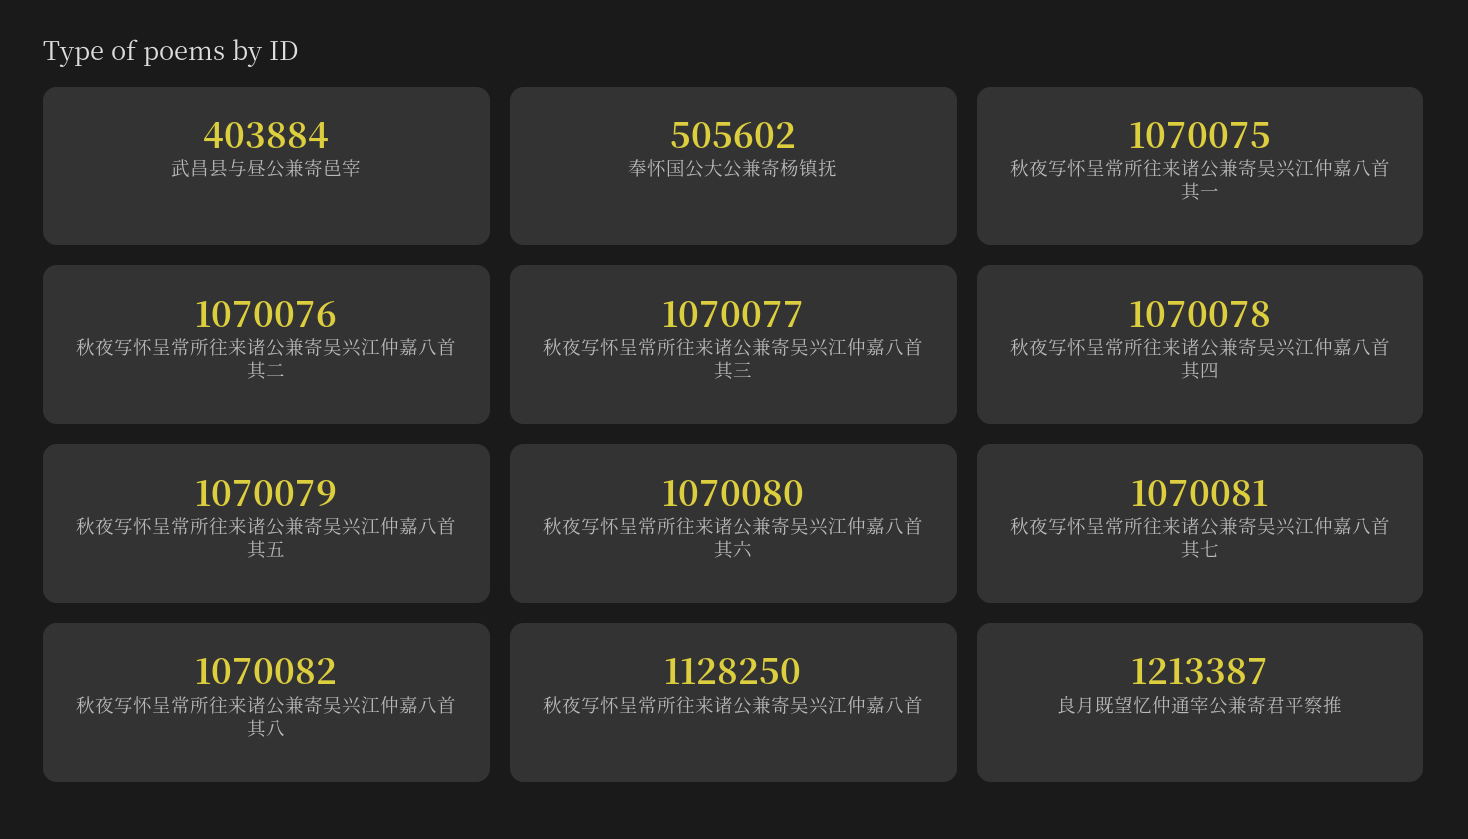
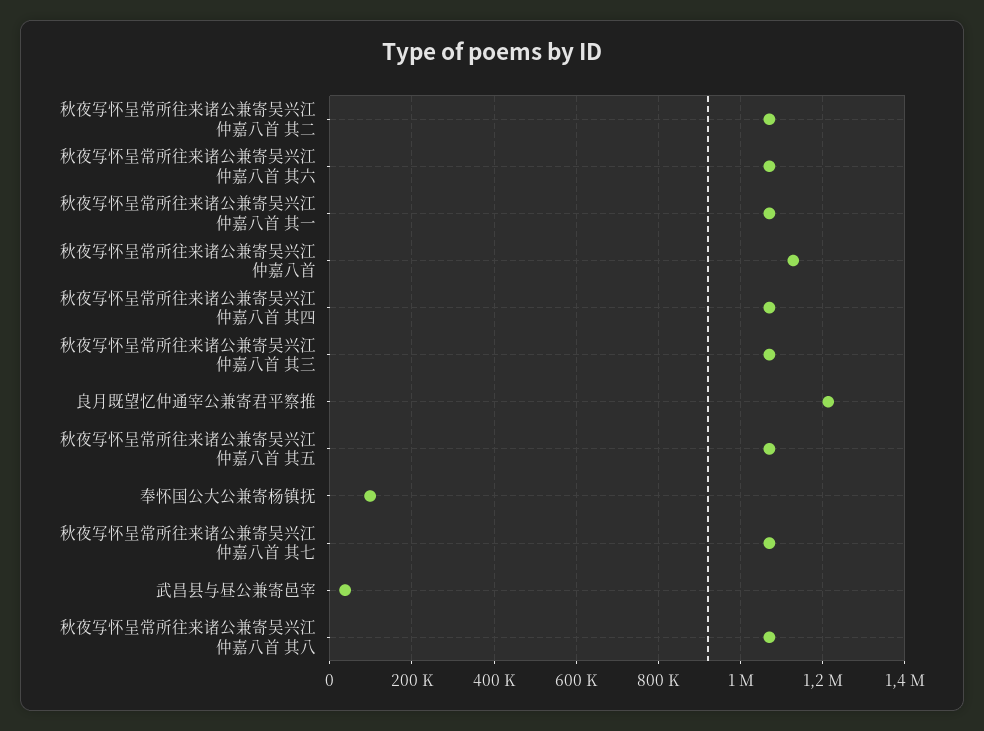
武昌县与昼公兼寄邑宰: 403884 -> 40000
奉怀国公大公兼寄杨镇抚: 505602 -> 100000

